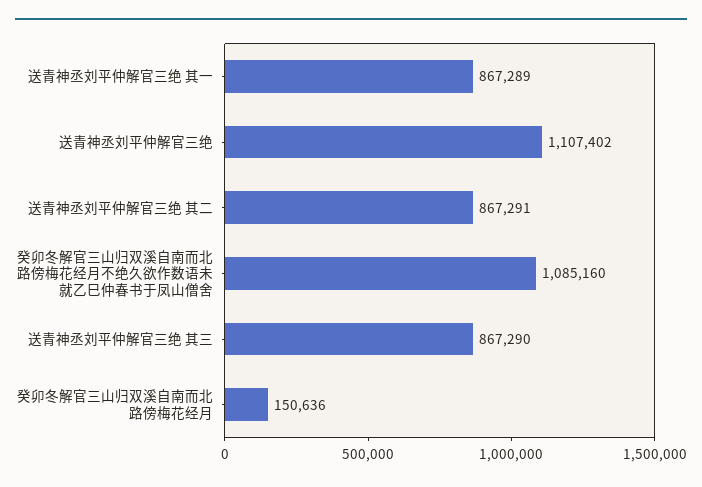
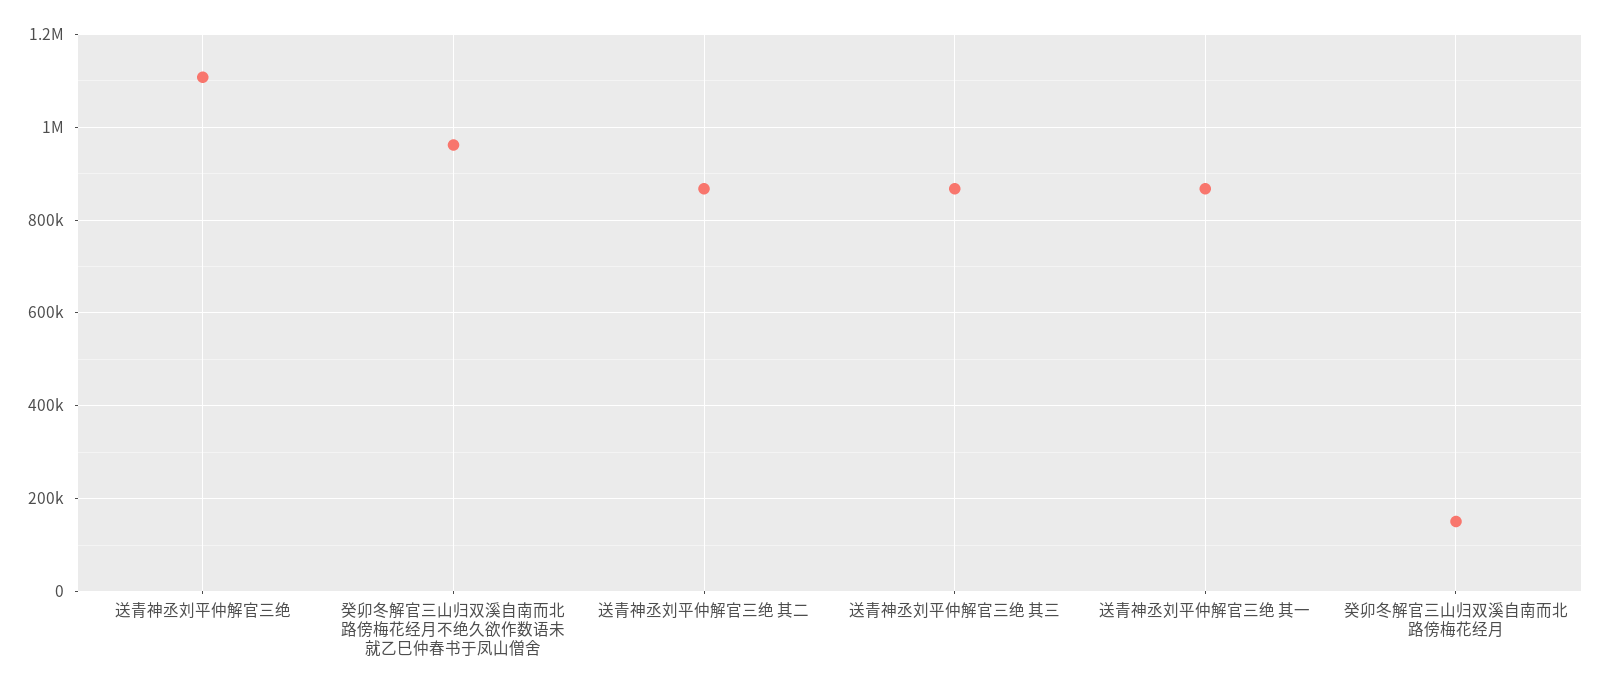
癸卯冬解官三山归双溪自南而北路傍梅花经月不绝久欲作数语未就乙巳仲春书于凤山僧舍: 1085160 -> 960000

